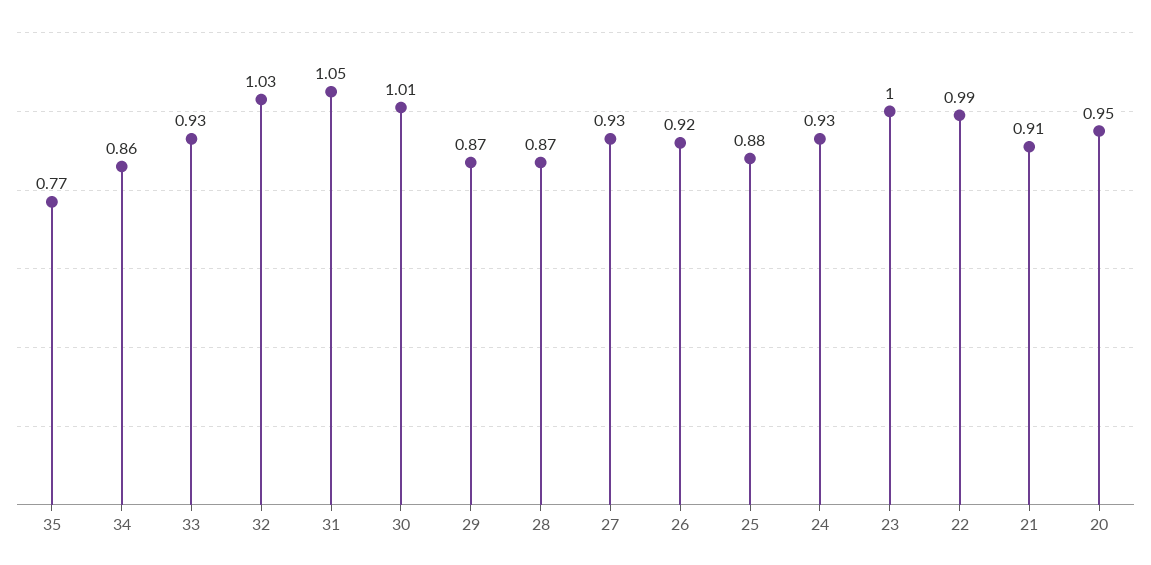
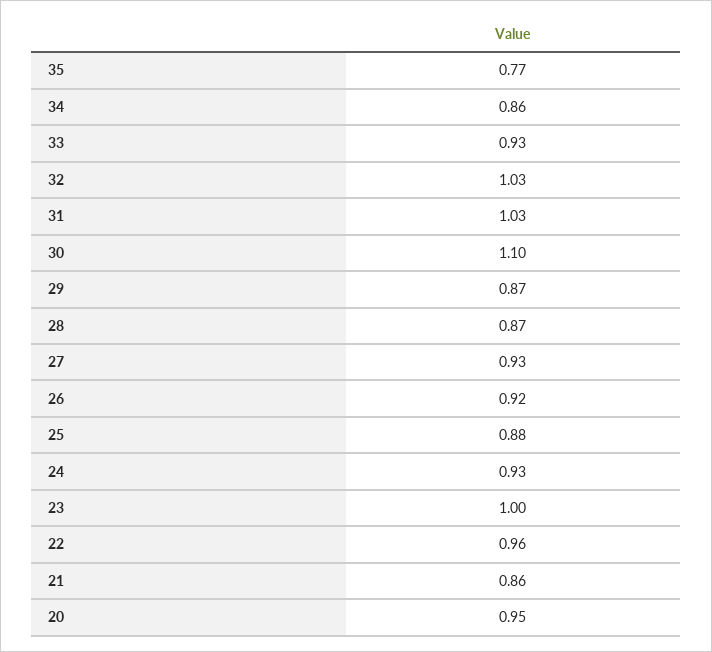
31: 1.05 -> 1.03
30: 1.01 -> 1.1
22: 0.99 -> 0.96
21: 0.91 -> 0.86

